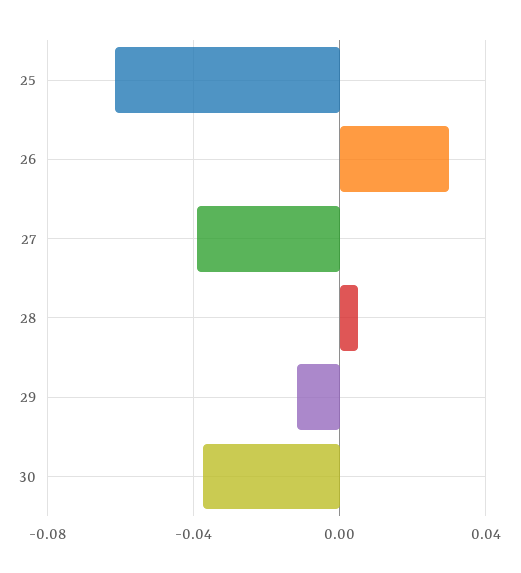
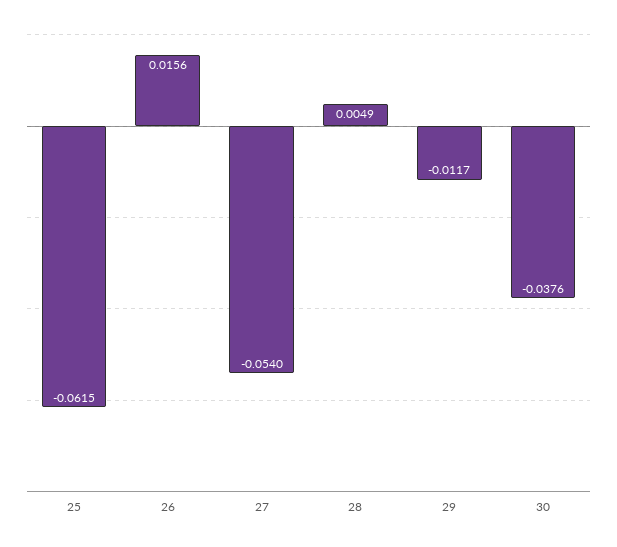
26: 0.03 -> 0.0156
27: -0.04 -> -0.054

